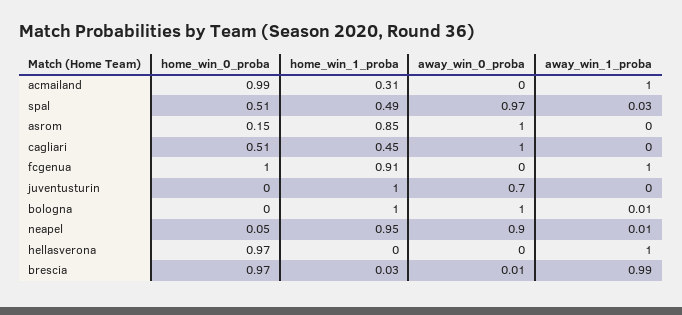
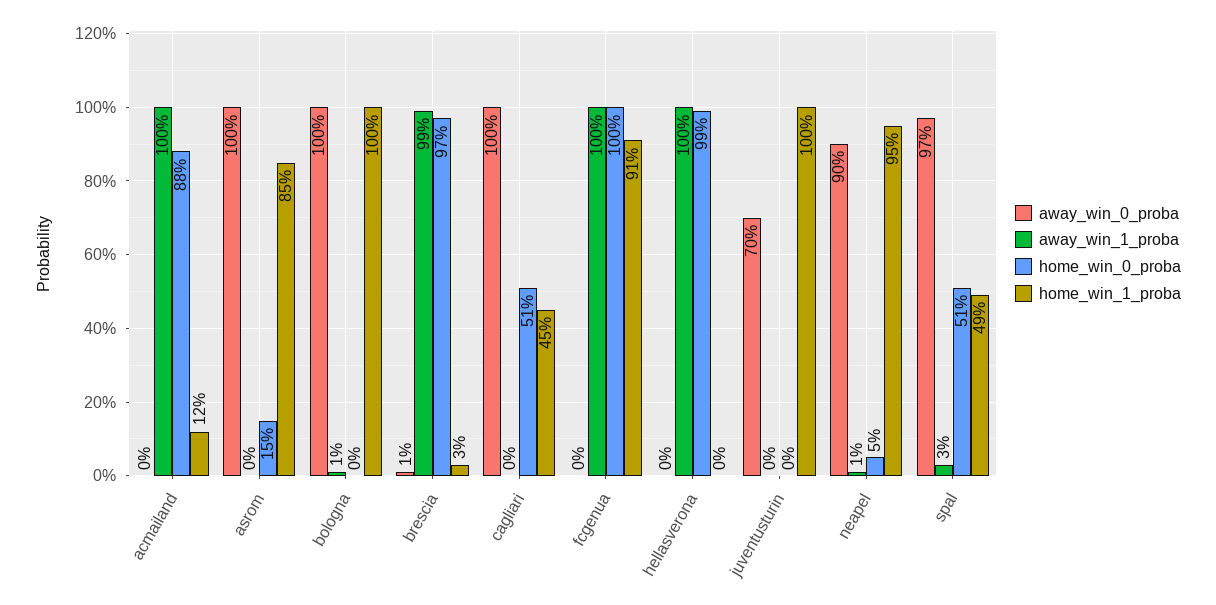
home_win_0_proba, acmailand: 0.99 -> 0.88
home_win_1_proba, acmailand: 0.31 -> 0.12
home_win_0_proba, hellasverona: 0.97 -> 0.99

